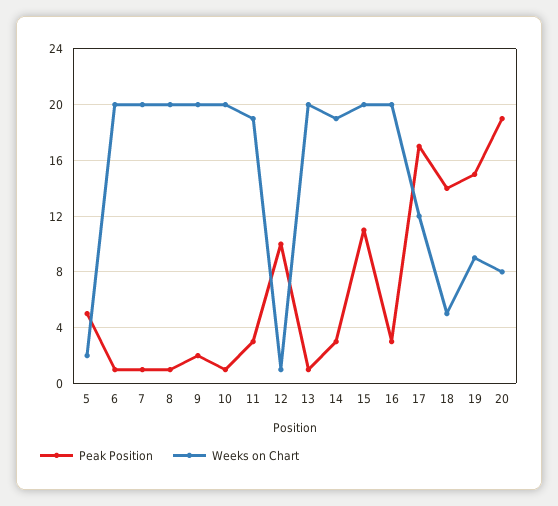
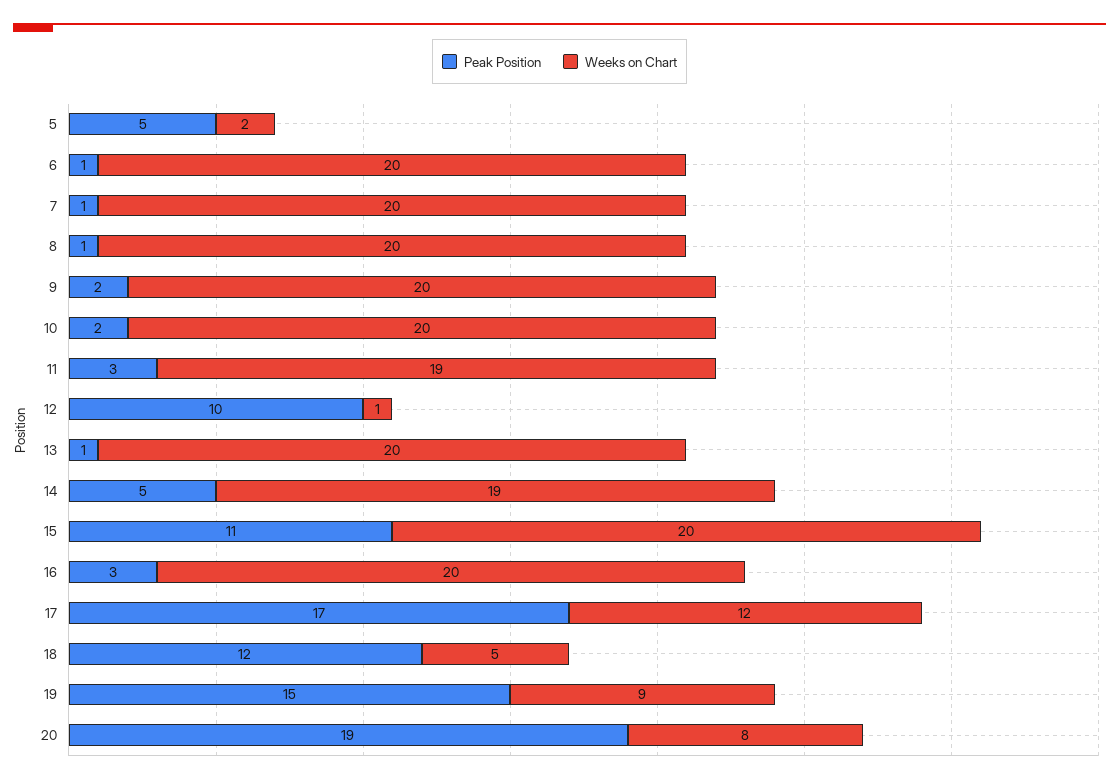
Peak Position, 10: 1 -> 2
Peak Position, 14: 3 -> 5
Peak Position, 18: 14 -> 12

